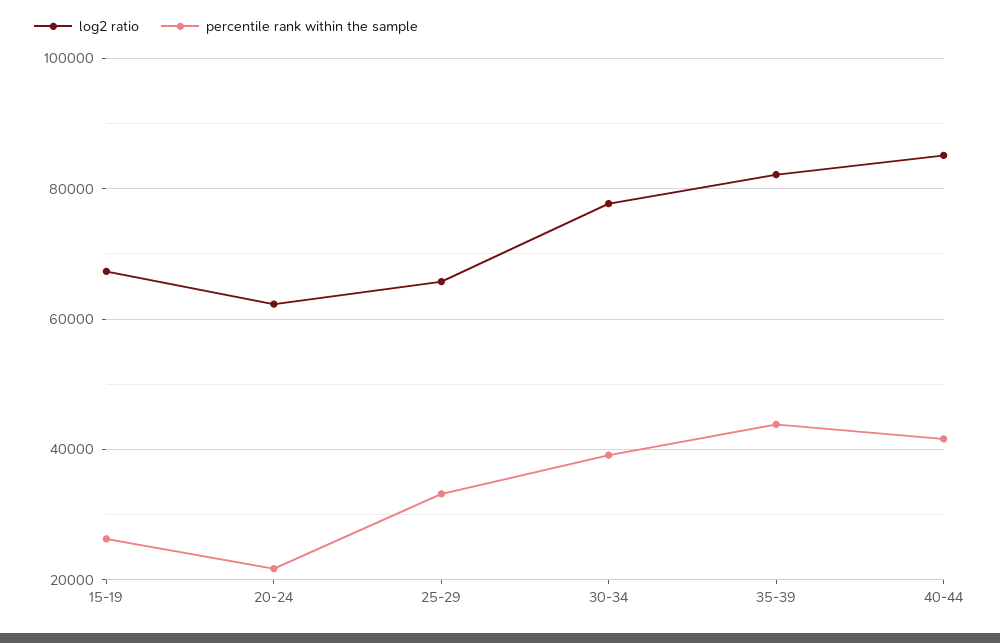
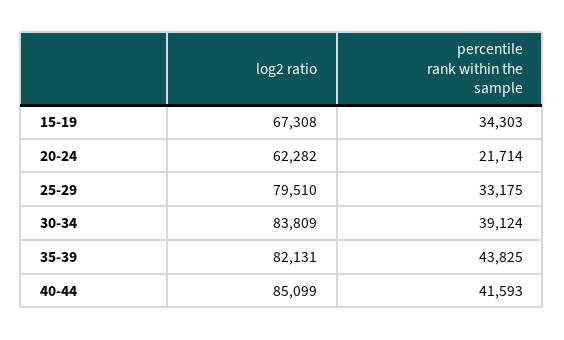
percentile rank within the sample, 15-19: 26000 -> 34303
log2 ratio, 25-29: 66000 -> 79510
log2 ratio, 30-34: 78000 -> 83809

